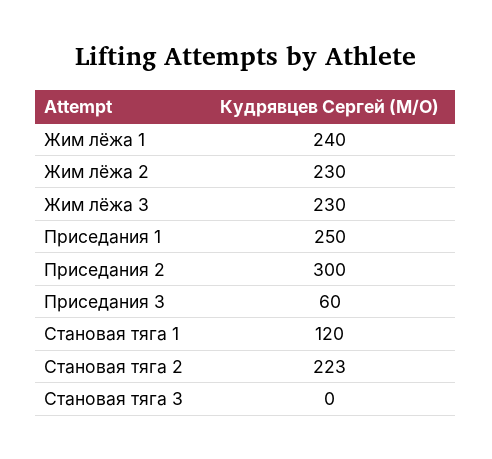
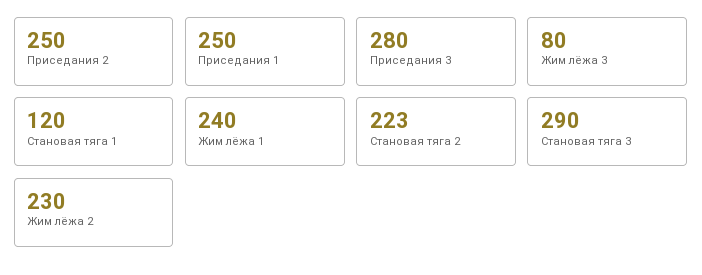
Жим лёжа 3: 230 -> 80
Приседания 2: 300 -> 250
Приседания 3: 60 -> 280
Становая тяга 3: 0 -> 290

